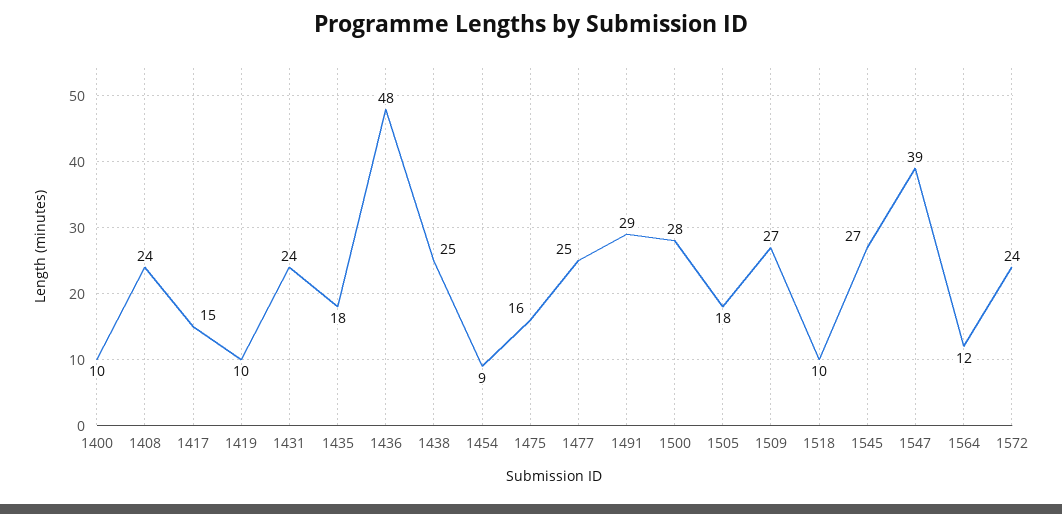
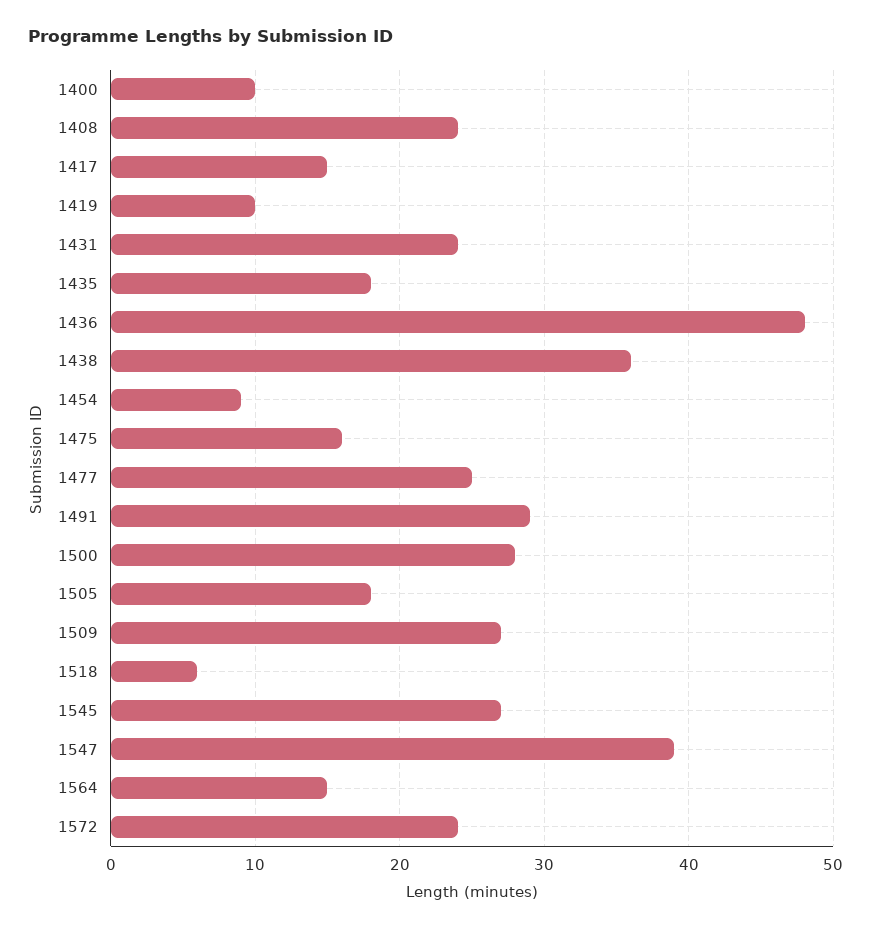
1438: 25 -> 36
1518: 10 -> 6
1564: 12 -> 15

